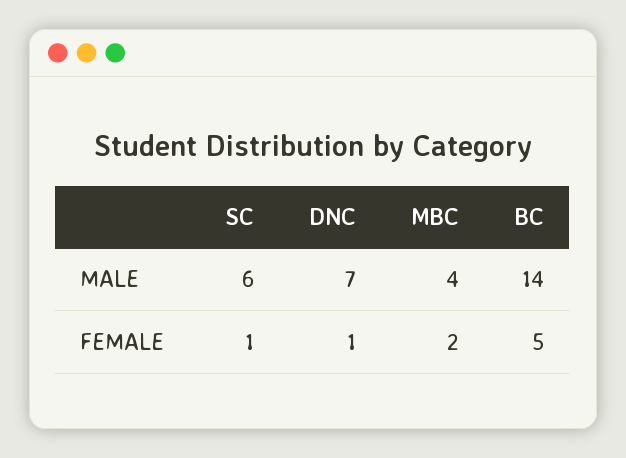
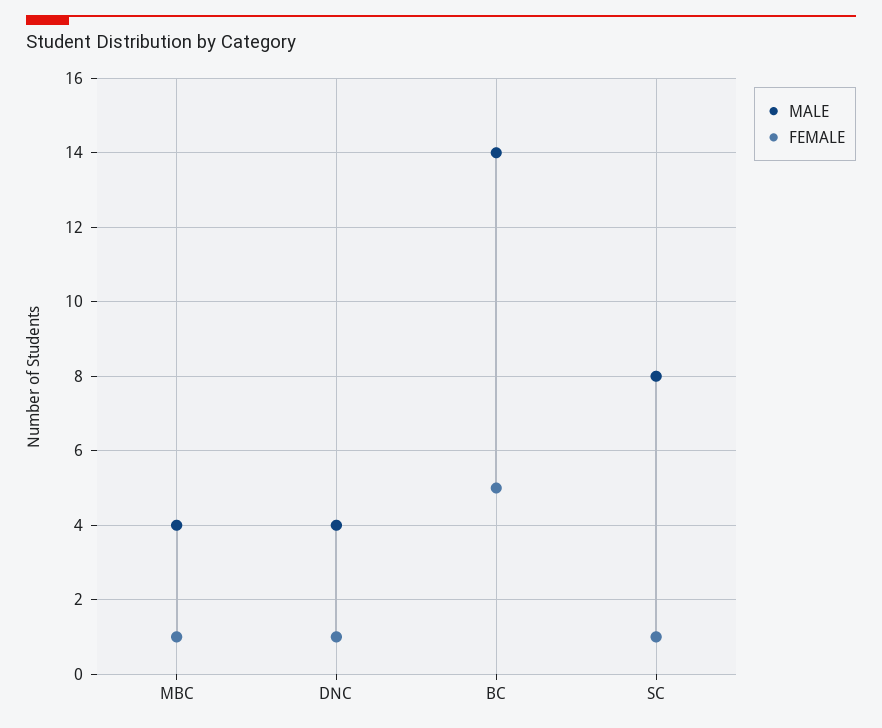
MALE, SC: 6 -> 8
MALE, DNC: 7 -> 4
FEMALE, MBC: 2 -> 1

